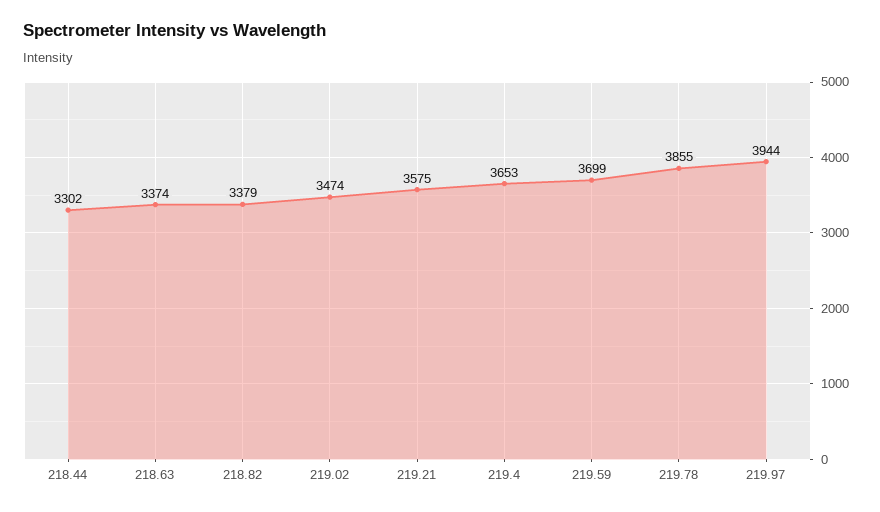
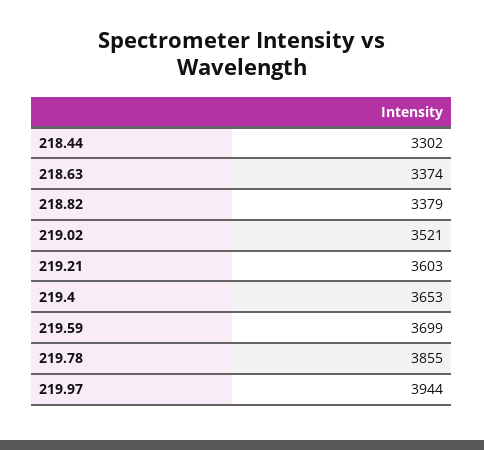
219.02: 3474 -> 3521
219.21: 3575 -> 3603

